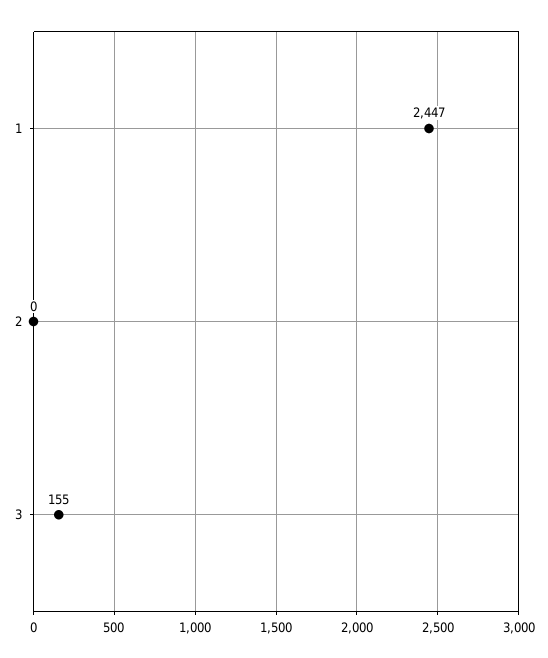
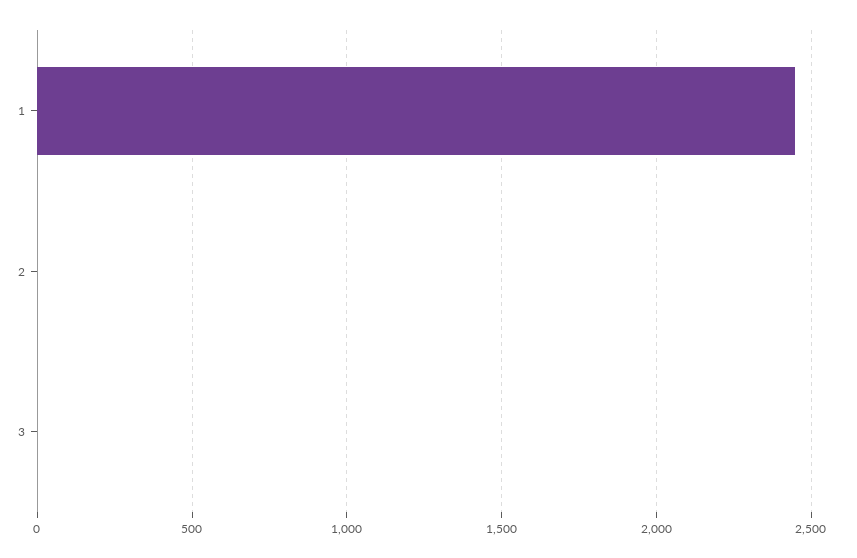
3: 155 -> 0

